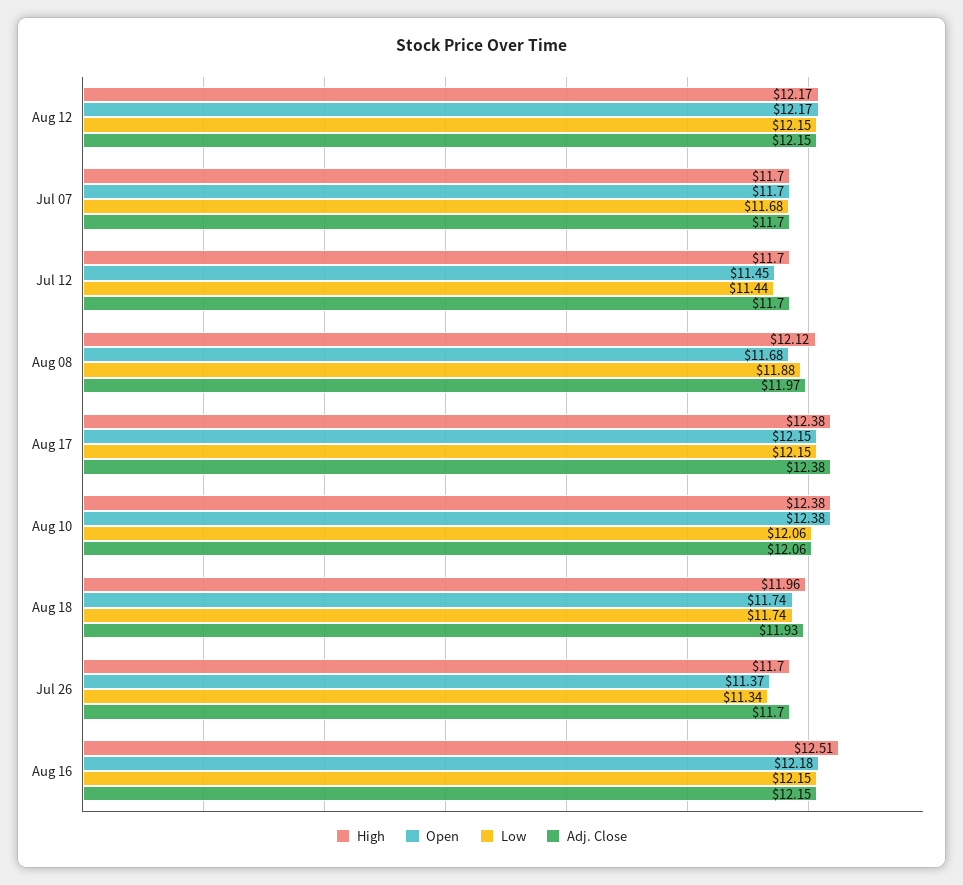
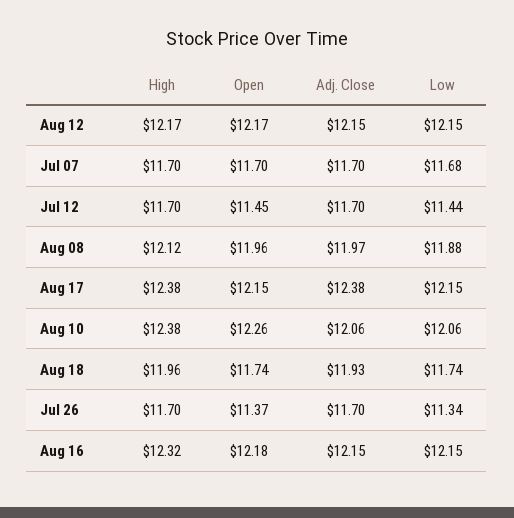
Open, Aug 08: 11.68 -> 11.96
Open, Aug 10: 12.38 -> 12.26
High, Aug 16: 12.51 -> 12.32

